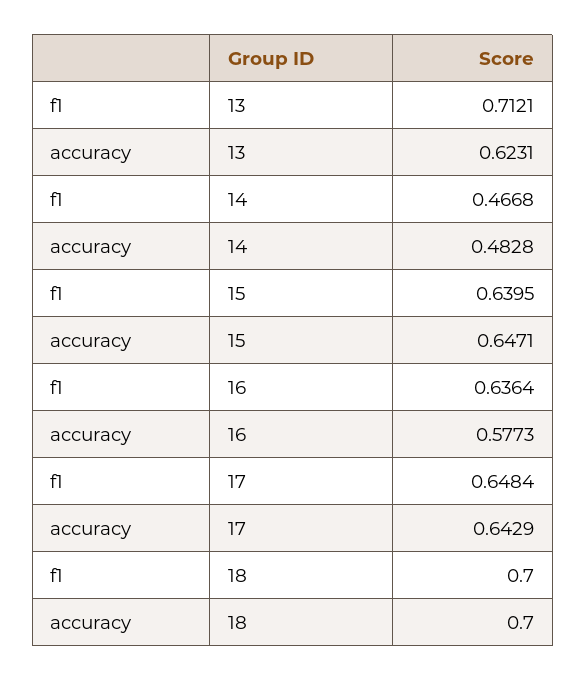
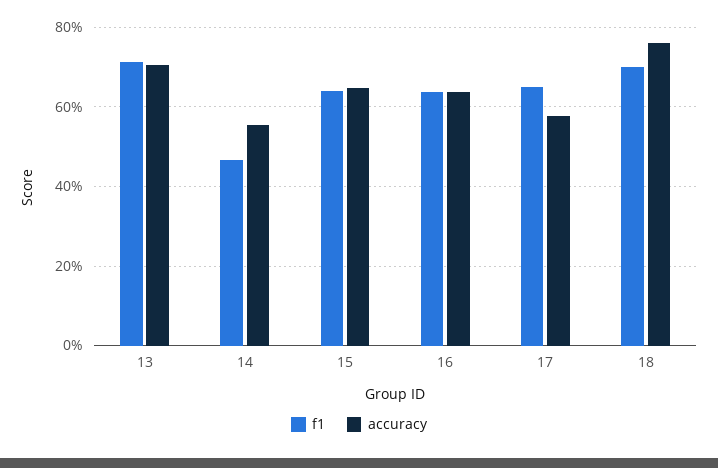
accuracy, 13: 0.6231 -> 0.7
accuracy, 14: 0.4828 -> 0.56
accuracy, 16: 0.5773 -> 0.64
accuracy, 17: 0.6429 -> 0.58
accuracy, 18: 0.7 -> 0.76

